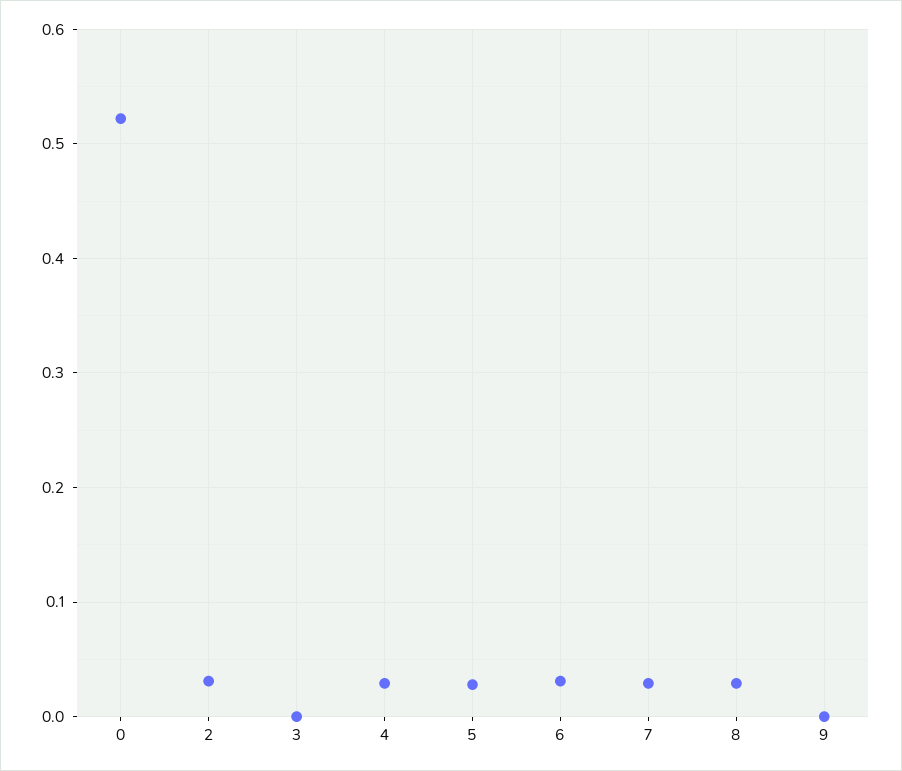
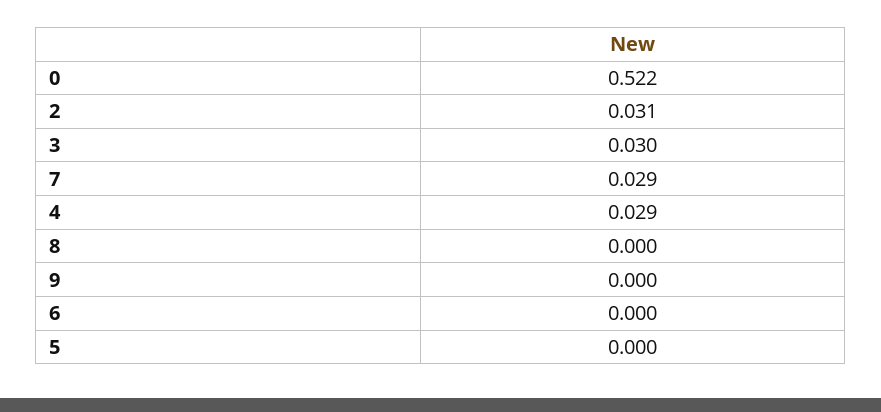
3: 0 -> 0.03
5: 0.03 -> 0
6: 0.03 -> 0
8: 0.03 -> 0

